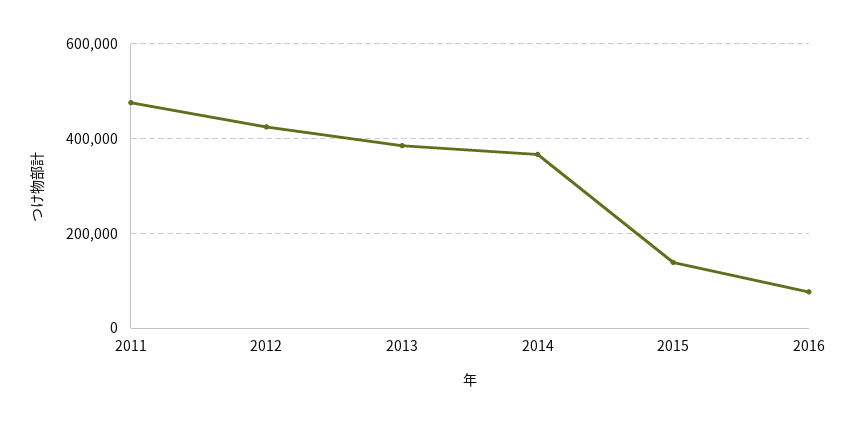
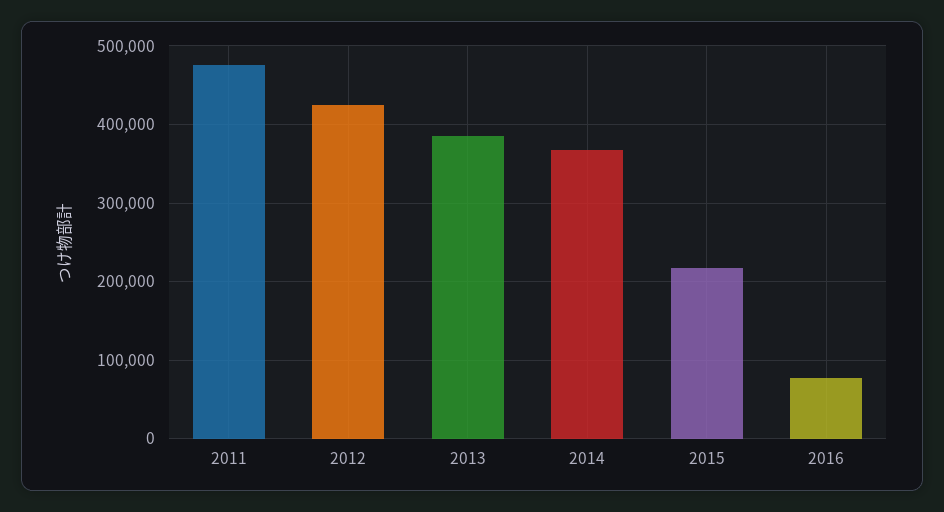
2015: 140000 -> 220000

